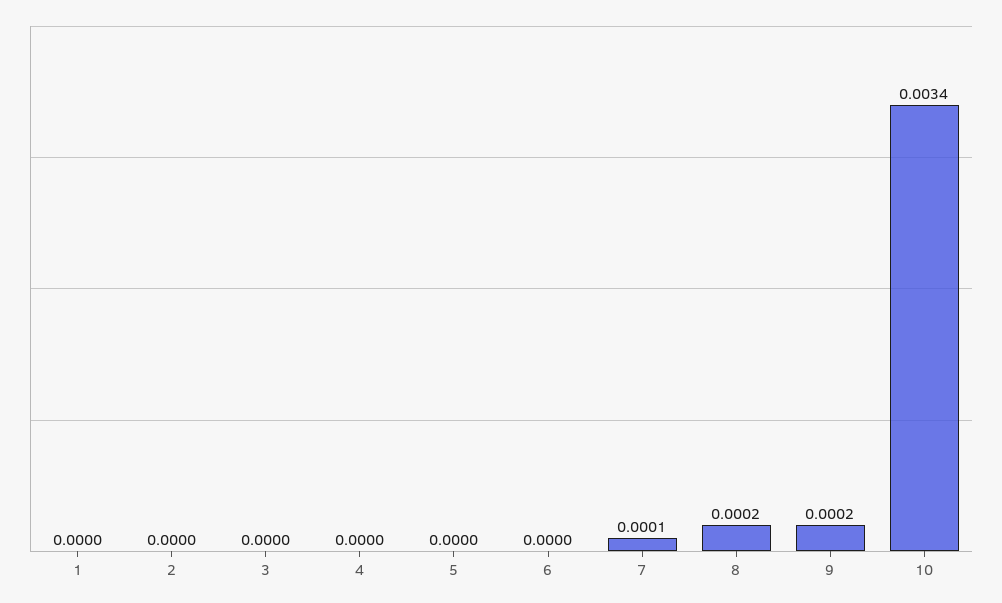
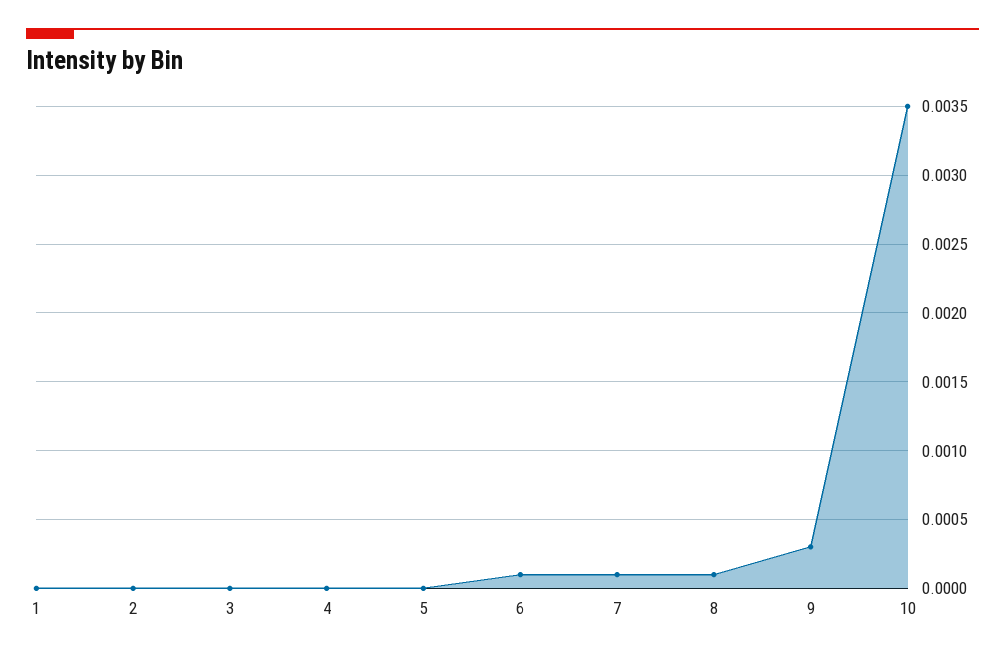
6: 0 -> 0.0001
8: 0.0002 -> 0.0001
9: 0.0002 -> 0.0003
10: 0.0034 -> 0.0035

